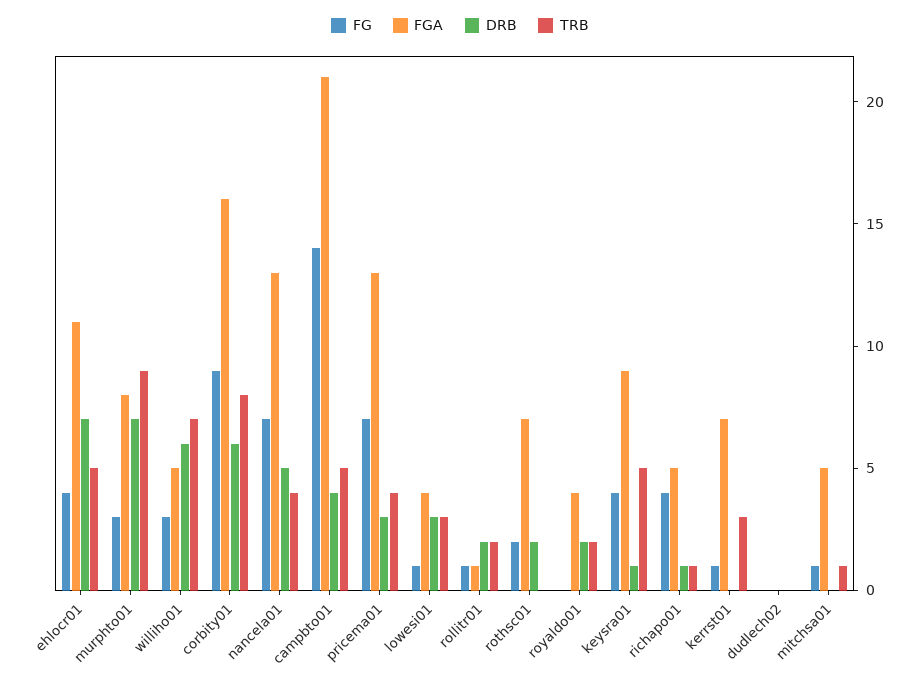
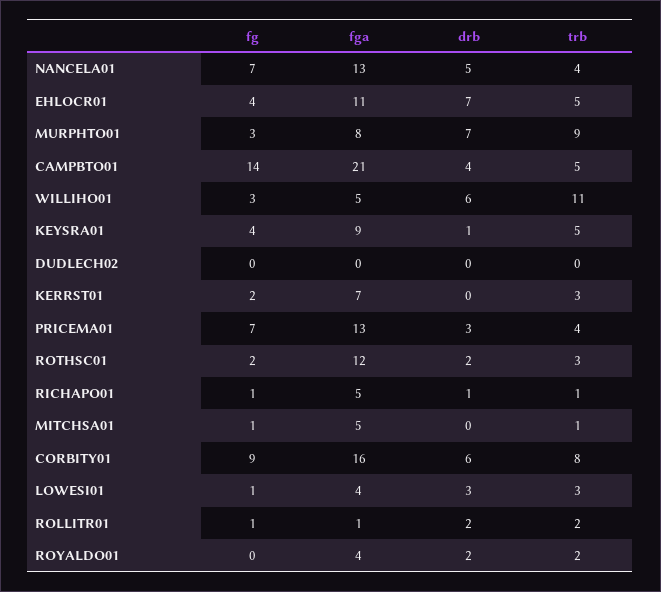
TRB, williho01: 7 -> 11
FGA, rothsc01: 7 -> 12
TRB, rothsc01: 0 -> 3
FG, richapo01: 4 -> 1
FG, kerrst01: 1 -> 2

